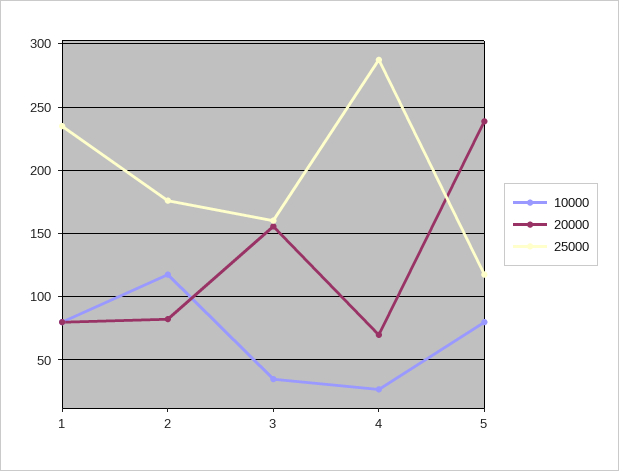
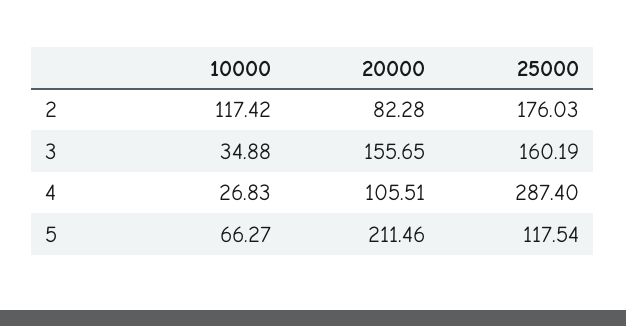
10000, 1: 80 -> none
20000, 1: 80 -> none
25000, 1: 235 -> none
20000, 4: 70 -> 105.51
10000, 5: 80 -> 66.27
20000, 5: 240 -> 211.46

